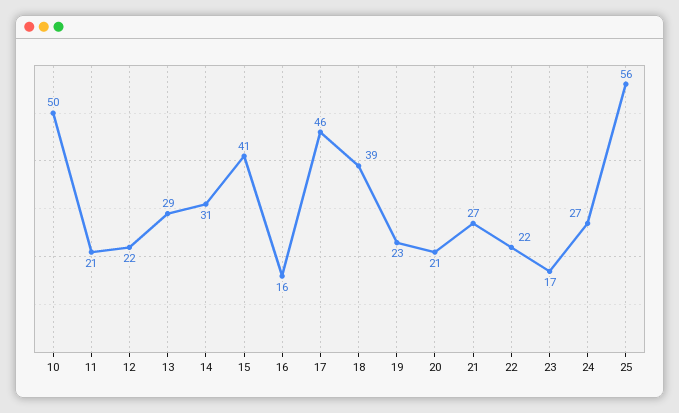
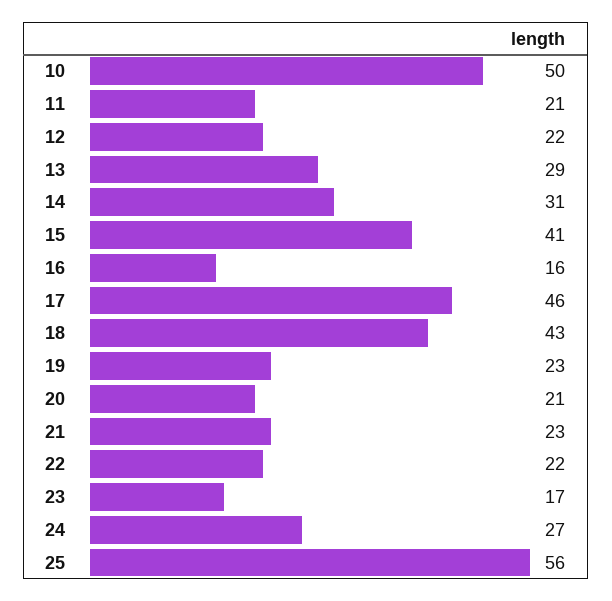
18: 39 -> 43
21: 27 -> 23

